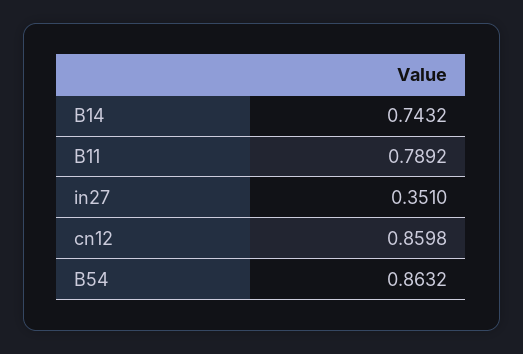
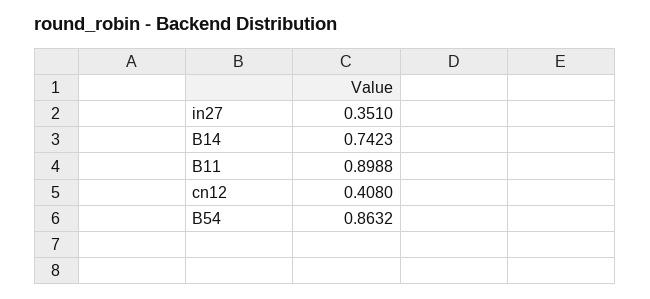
B14: 0.7432 -> 0.7423
B11: 0.7892 -> 0.8988
cn12: 0.8598 -> 0.408

